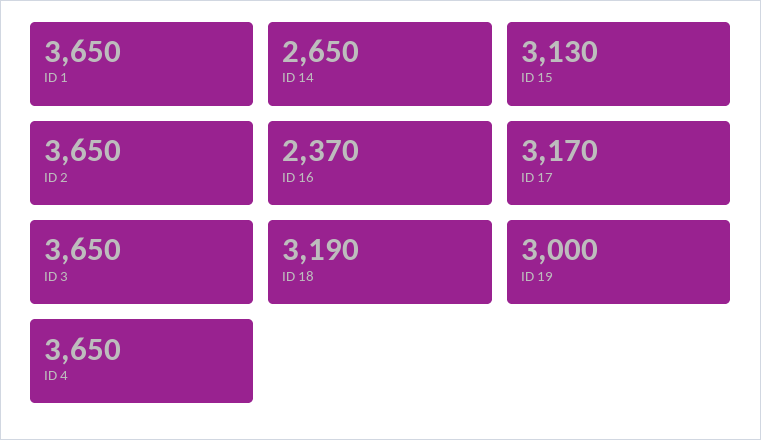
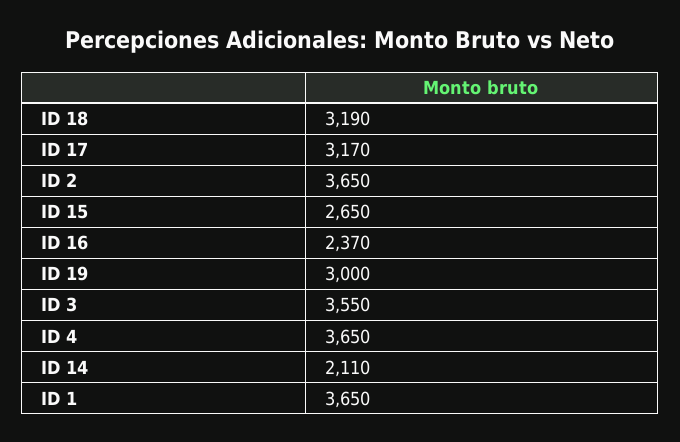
ID 14: 2650 -> 2110
ID 15: 3130 -> 2650
ID 3: 3650 -> 3550

